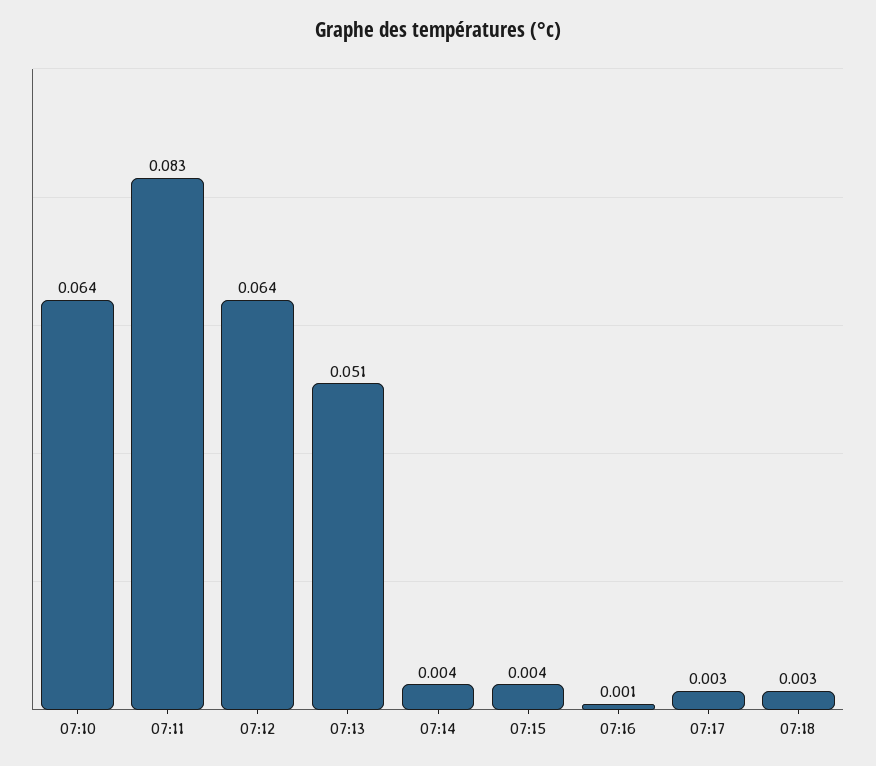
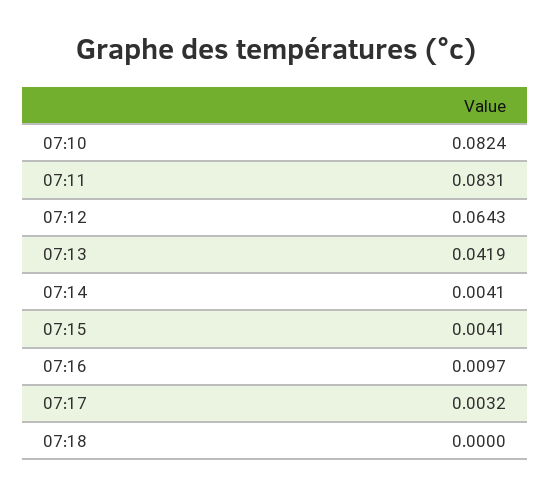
07:10: 0.064 -> 0.0824
07:13: 0.051 -> 0.0419
07:16: 0.001 -> 0.0097
07:18: 0.003 -> 0

